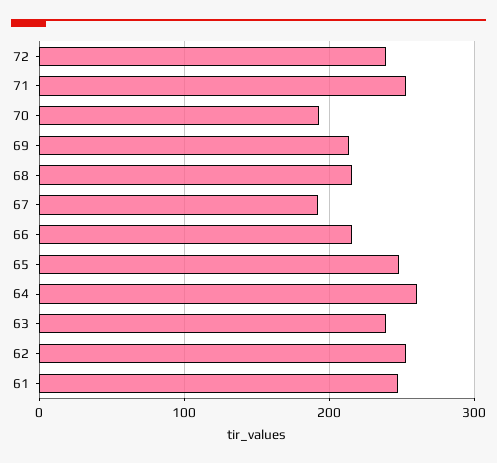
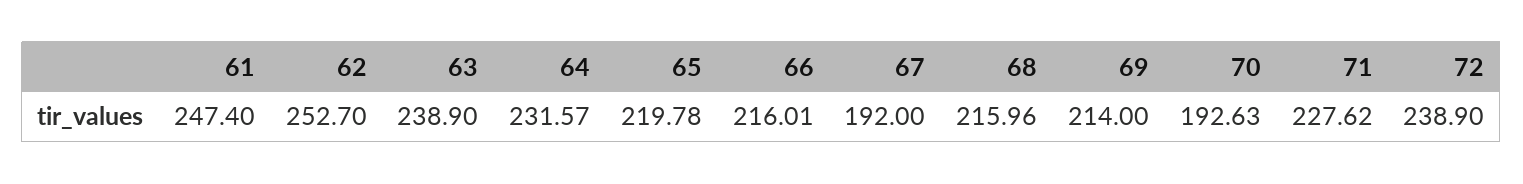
71: 250 -> 227.62
65: 250 -> 219.78
64: 260 -> 231.57

